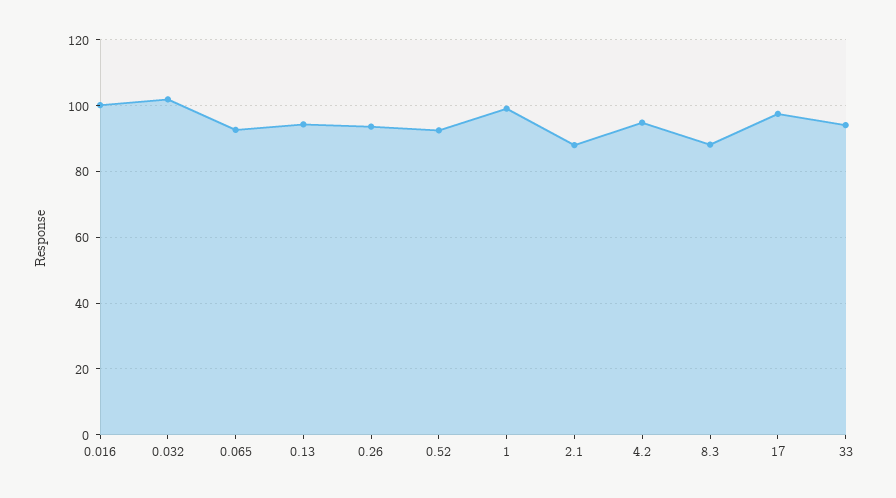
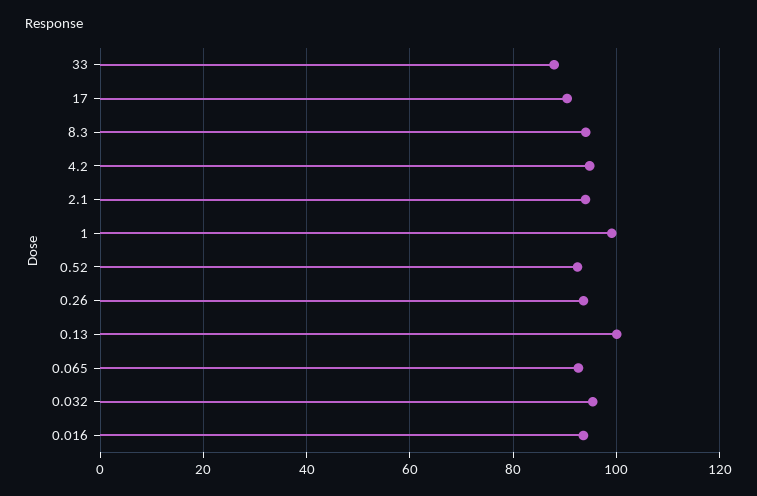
0.016: 100 -> 94
0.032: 102 -> 96
0.13: 94 -> 100
2.1: 88 -> 94
8.3: 88 -> 94
17: 98 -> 90
33: 94 -> 88

